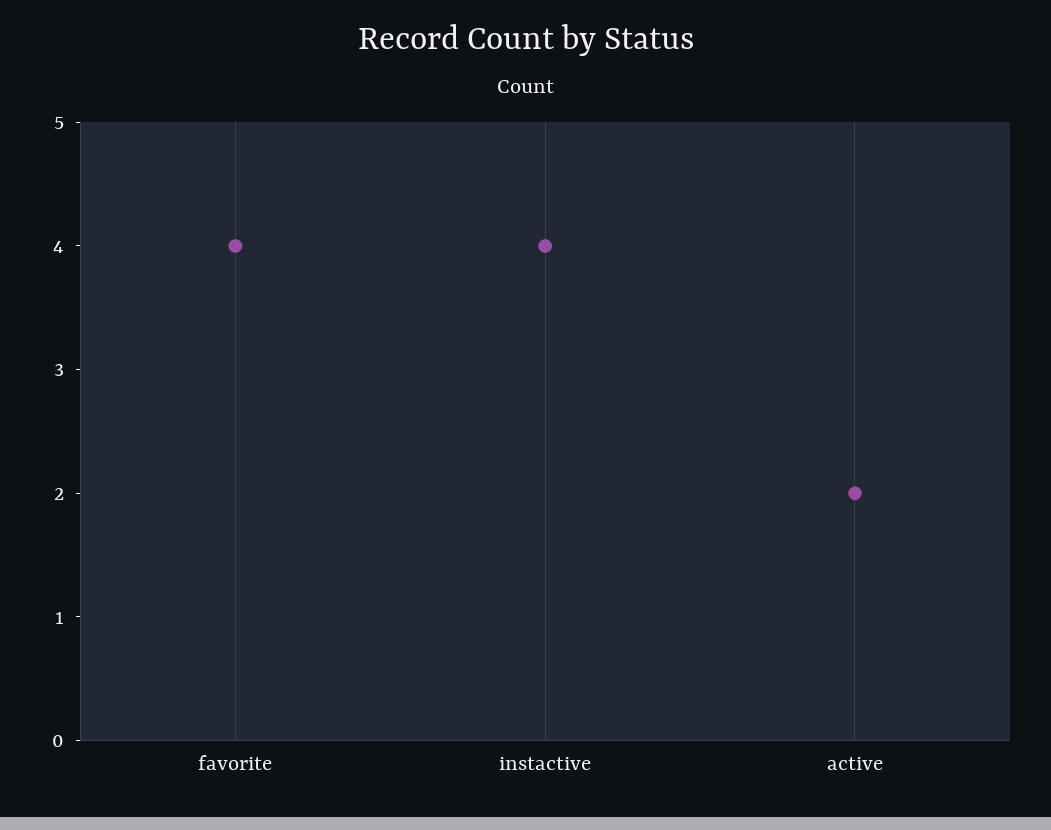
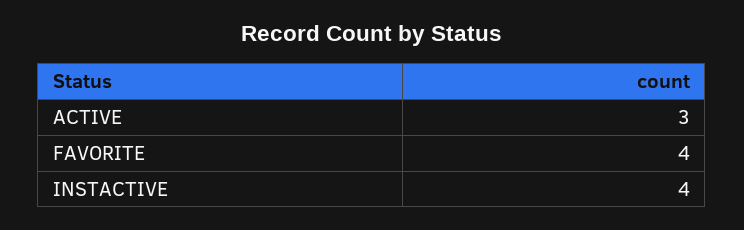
active: 2 -> 3

